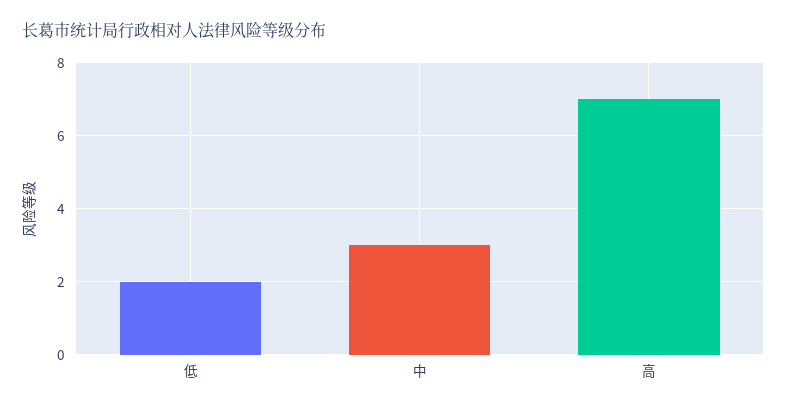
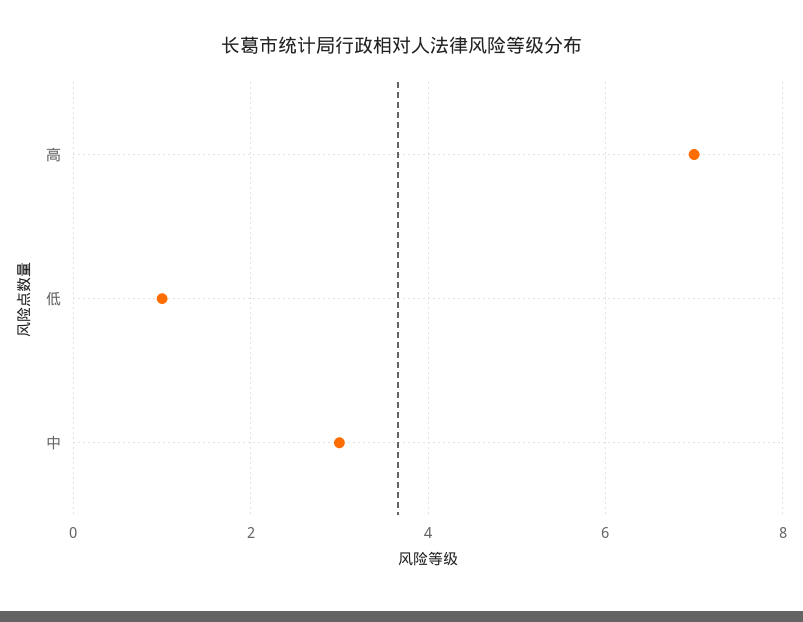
低: 2 -> 1

